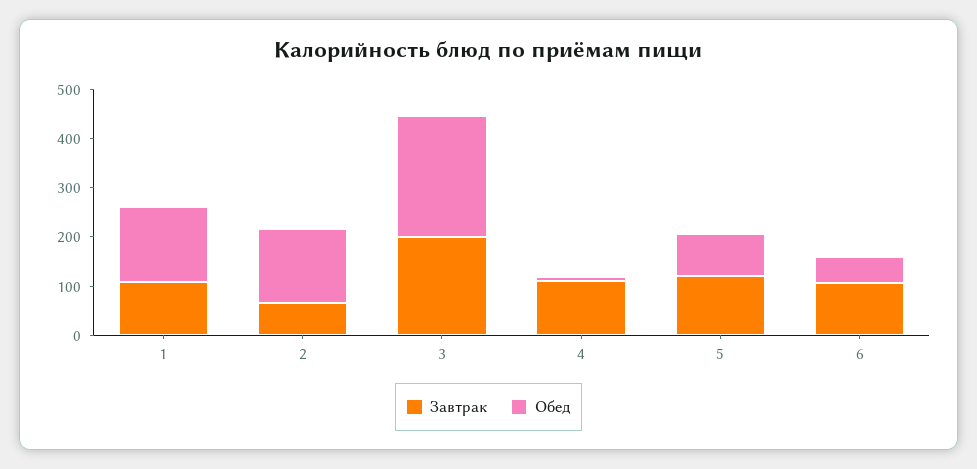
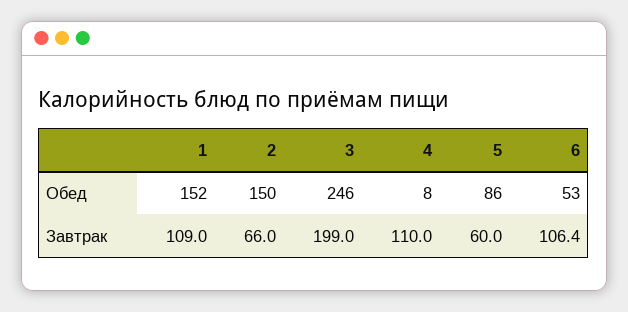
Завтрак, 5: 120 -> 60

